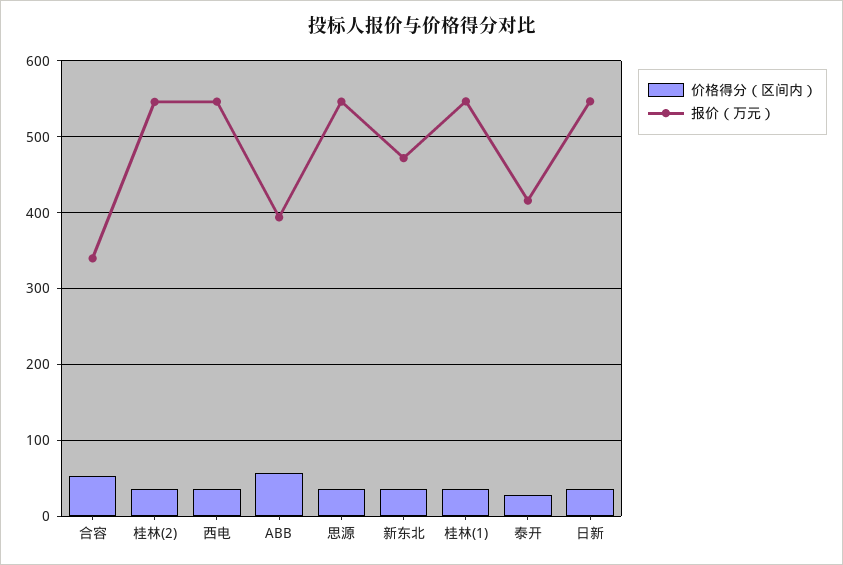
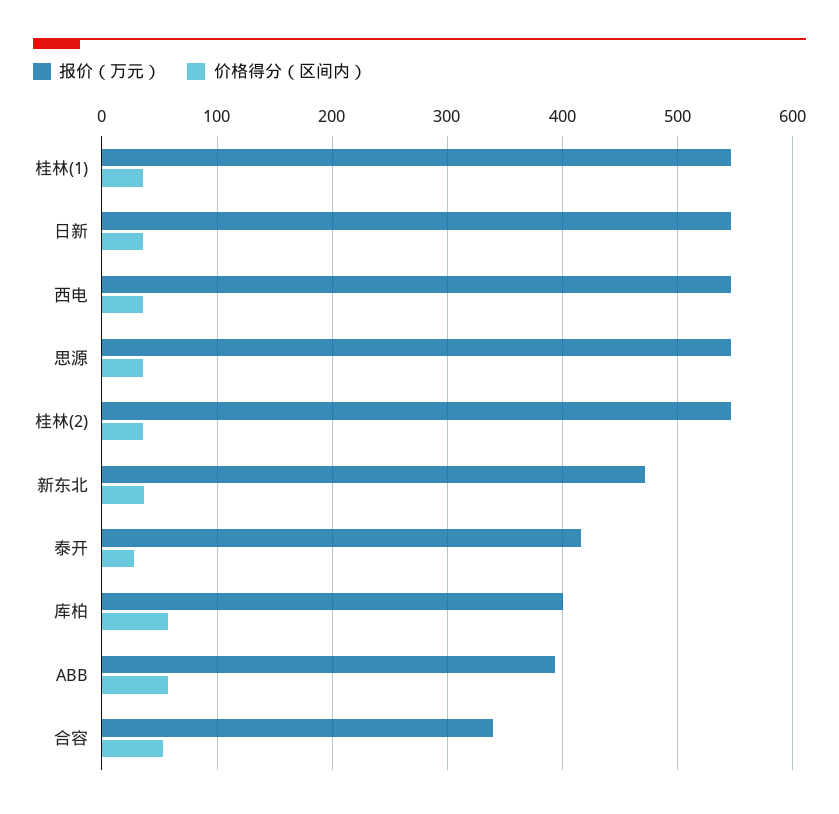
报价（万元）, 库柏: none -> 400
价格得分（区间内）, 库柏: none -> 60

